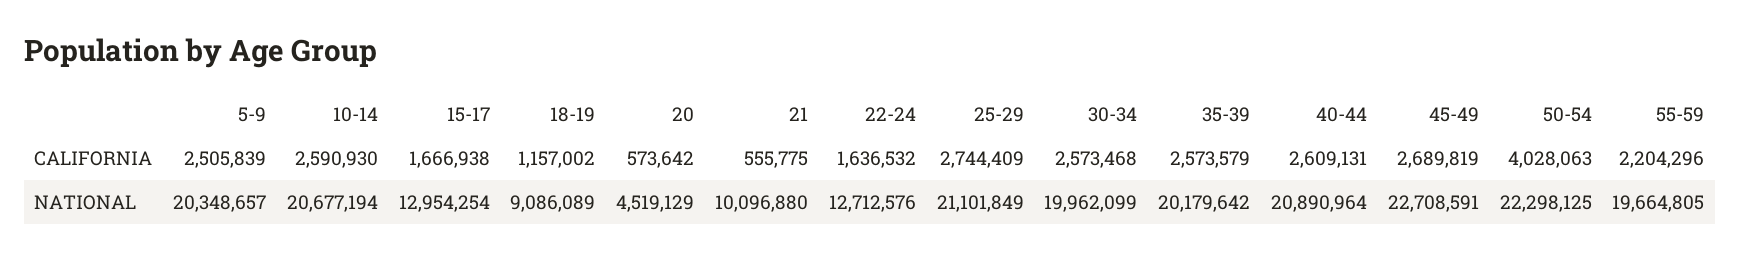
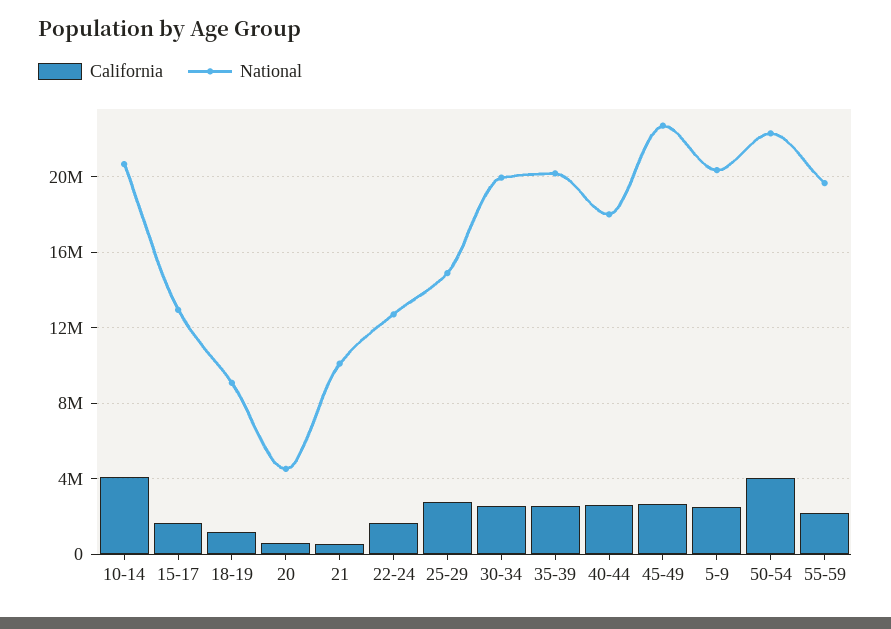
CALIFORNIA, 10-14: 2590930 -> 4000000
NATIONAL, 25-29: 21101849 -> 15000000
NATIONAL, 40-44: 20890964 -> 18000000

